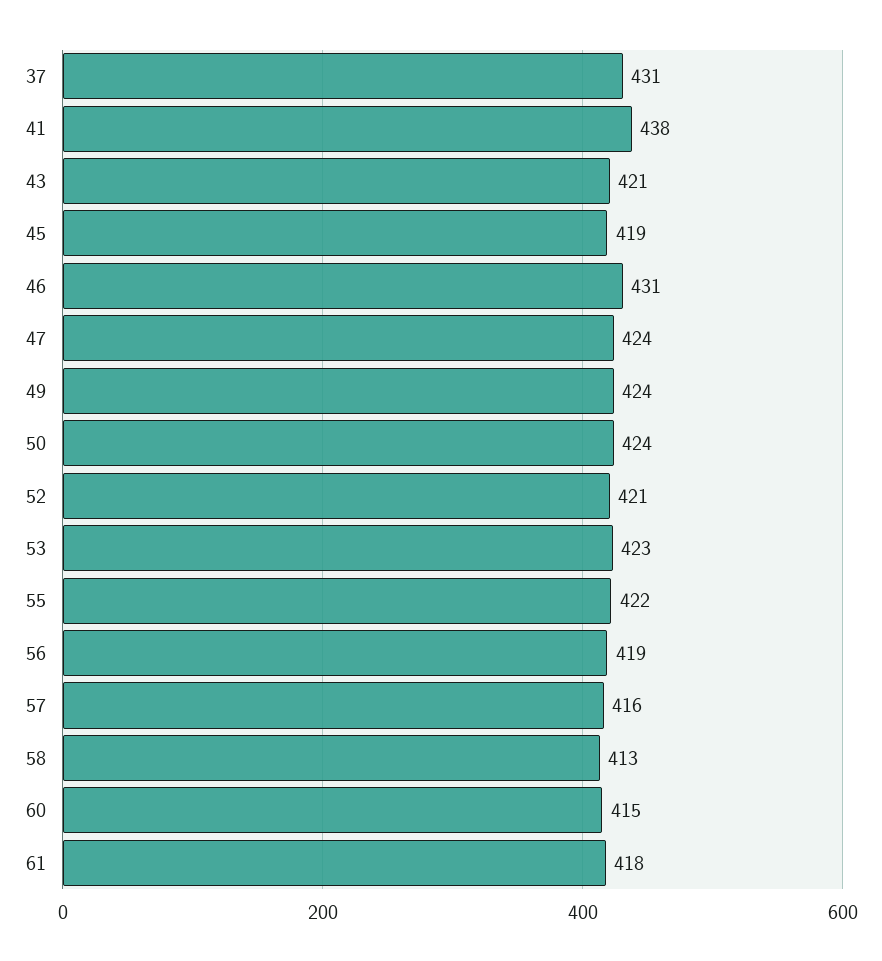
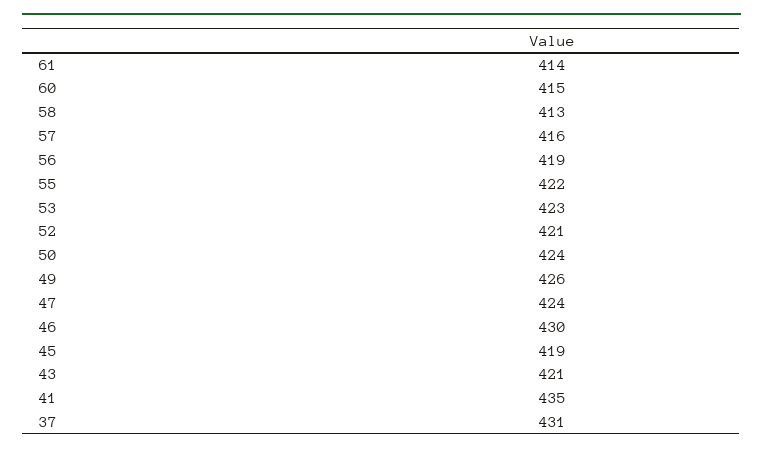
41: 438 -> 435
46: 431 -> 430
49: 424 -> 426
61: 418 -> 414

